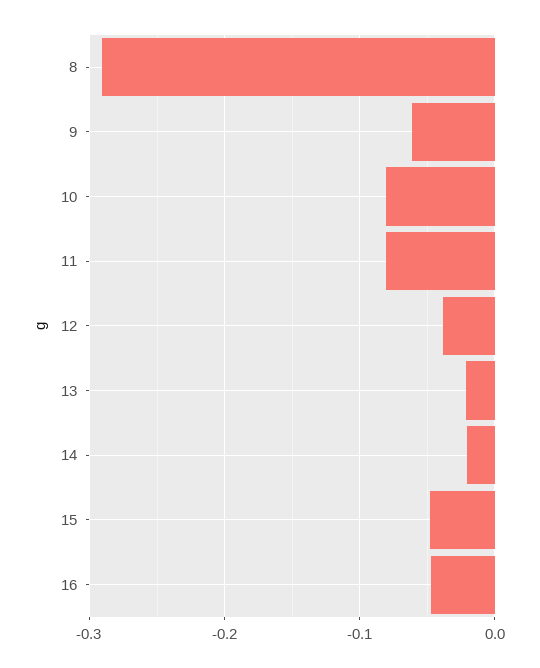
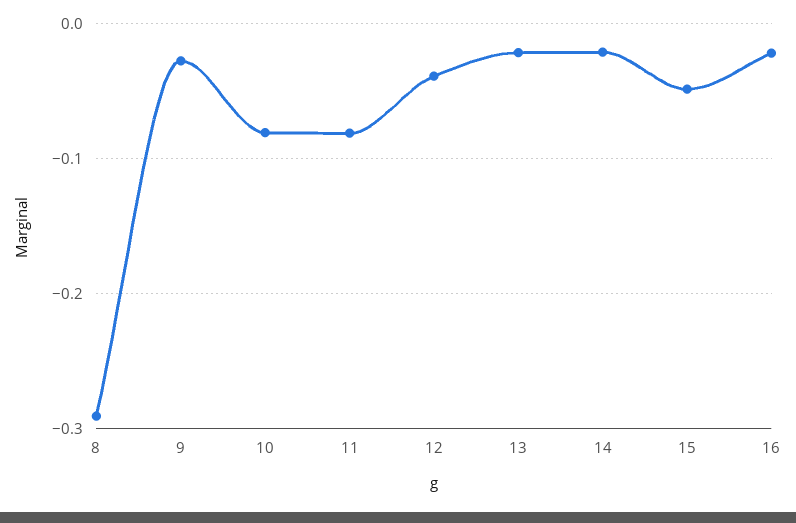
9: -0.06 -> -0.03
16: -0.05 -> -0.02

